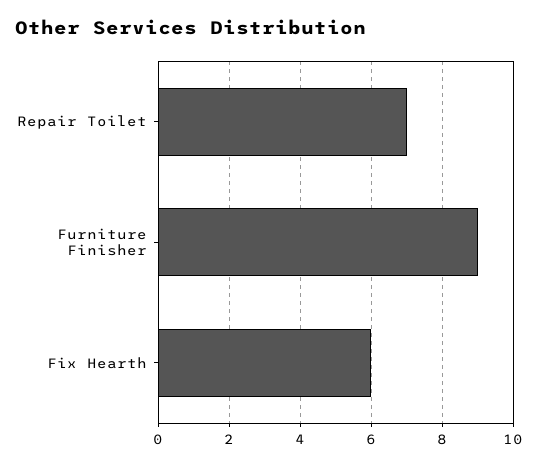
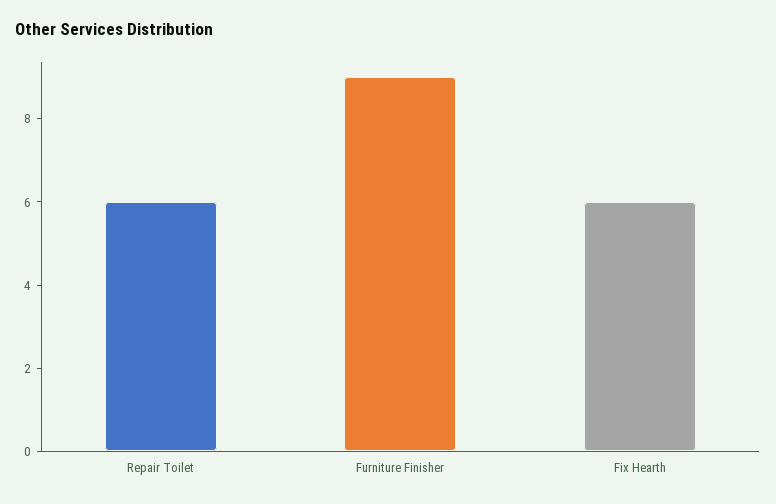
Repair Toilet: 7 -> 6

